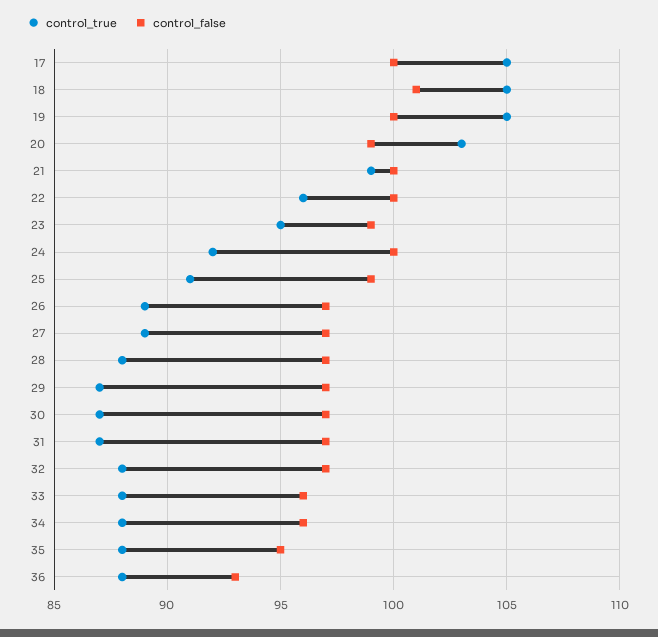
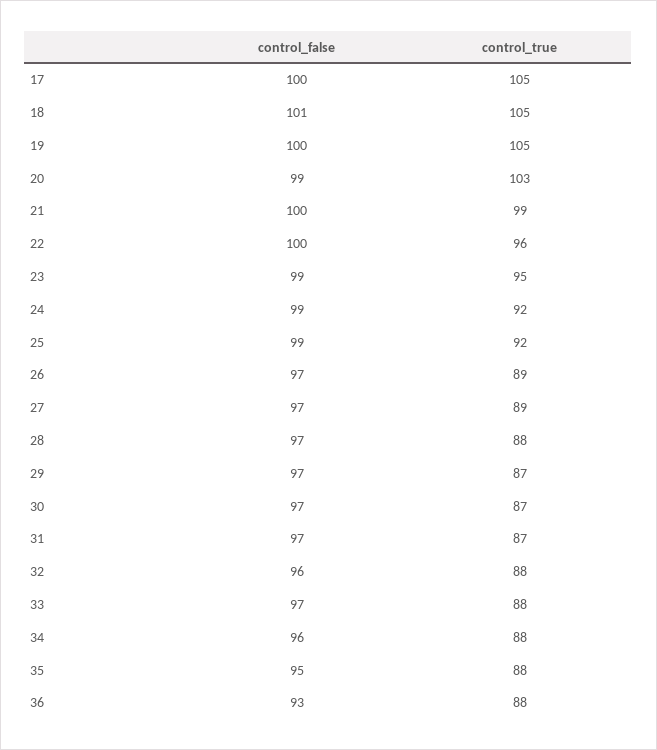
control_false, 24: 100 -> 99
control_true, 25: 91 -> 92
control_false, 32: 97 -> 96
control_false, 33: 96 -> 97

